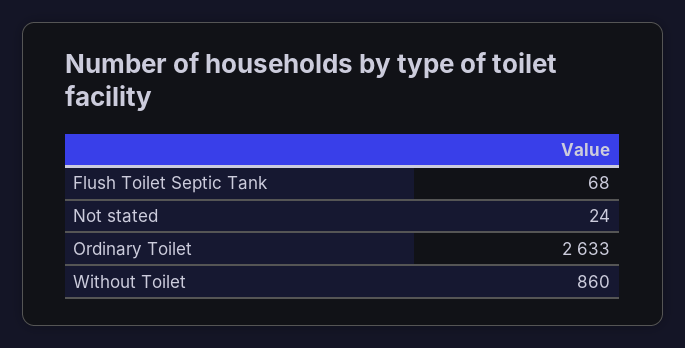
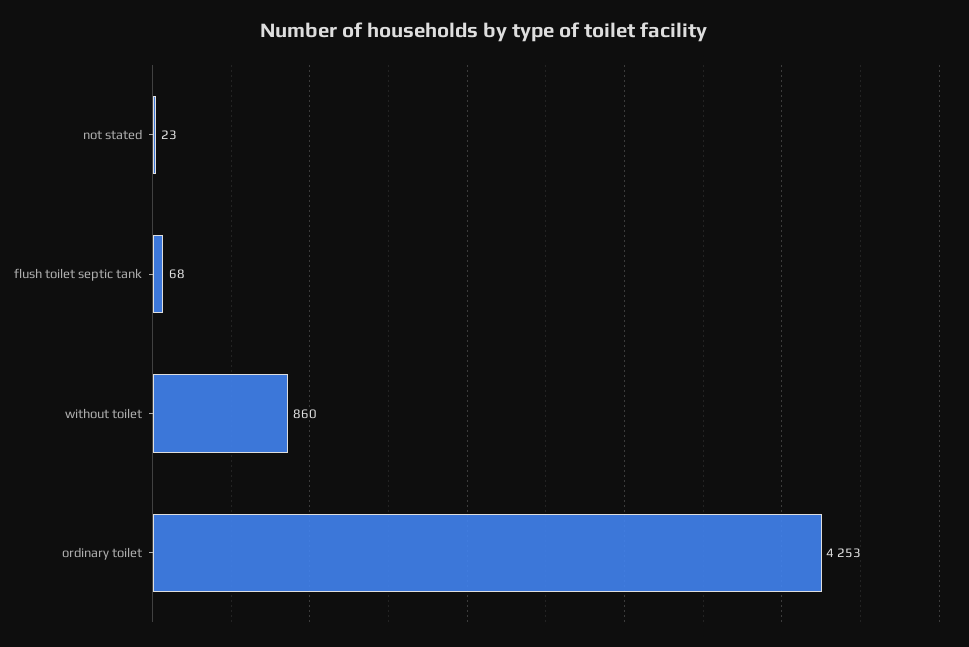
Not stated: 24 -> 23
Ordinary Toilet: 2633 -> 4253

